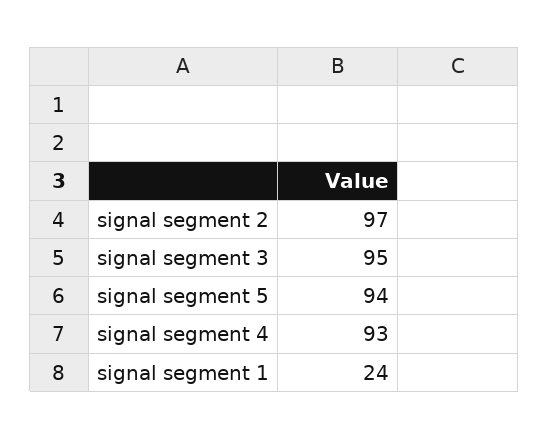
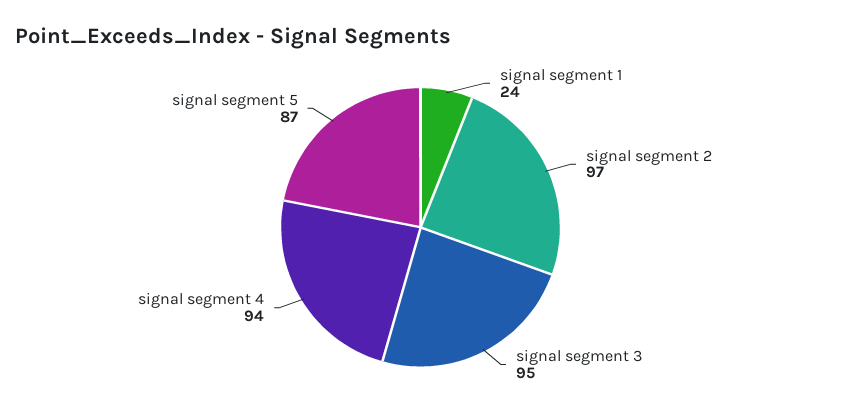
signal segment 5: 94 -> 87
signal segment 4: 93 -> 94

